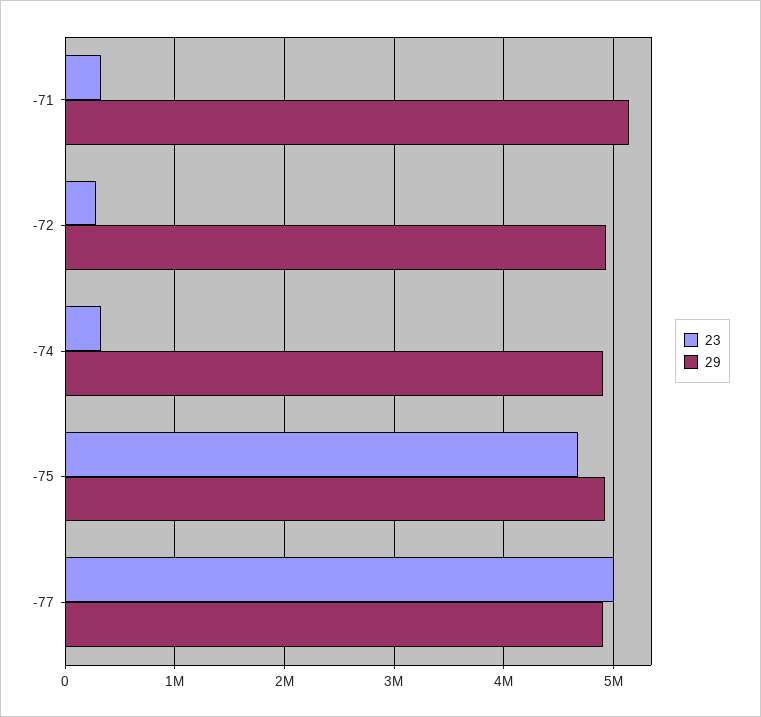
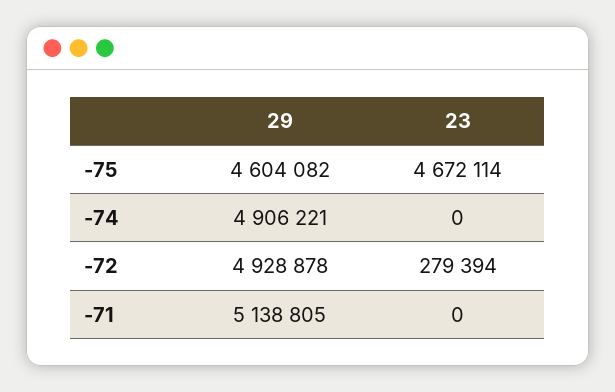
23, -71: 300000 -> 0
23, -74: 300000 -> 0
29, -75: 4900000 -> 4604082
23, -77: 5000000 -> none
29, -77: 4900000 -> none

